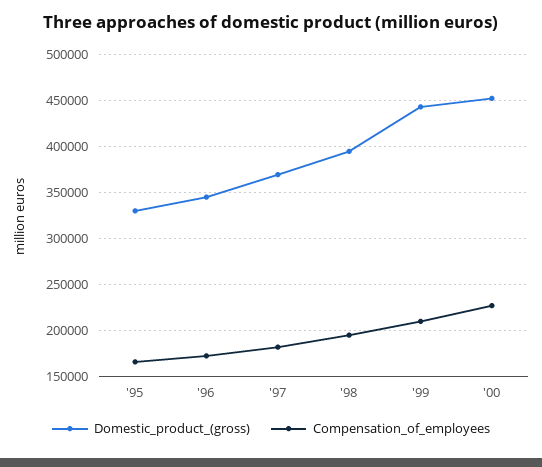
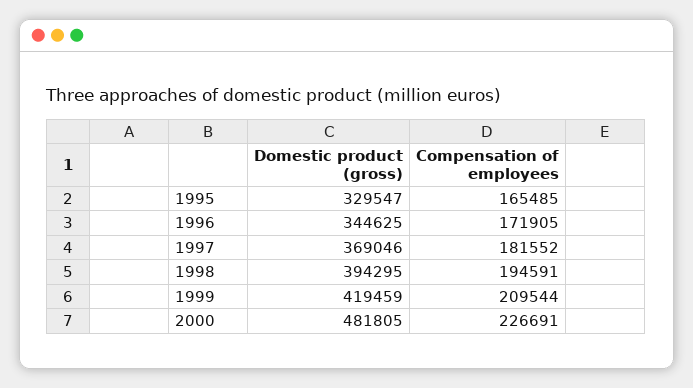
Domestic_product_(gross), '99: 440000 -> 419459
Domestic_product_(gross), '00: 450000 -> 481805

